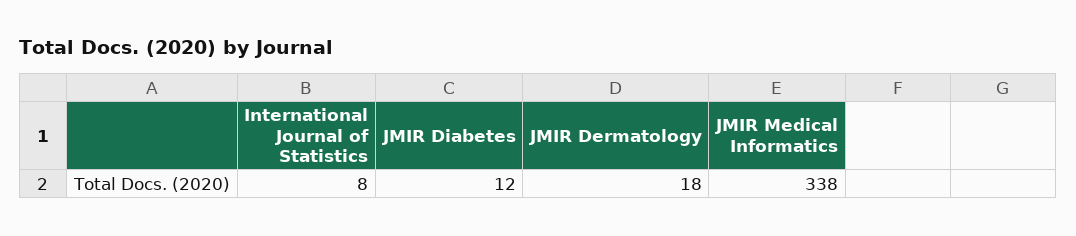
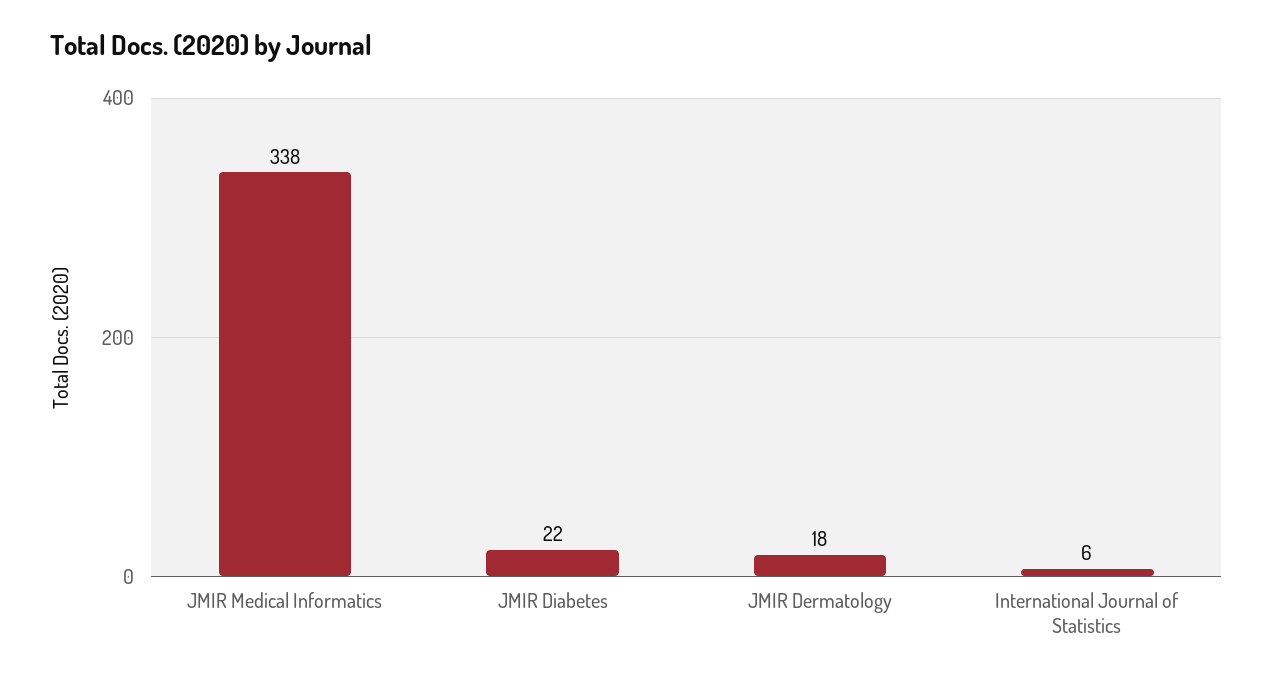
International Journal of Statistics: 8 -> 6
JMIR Diabetes: 12 -> 22

